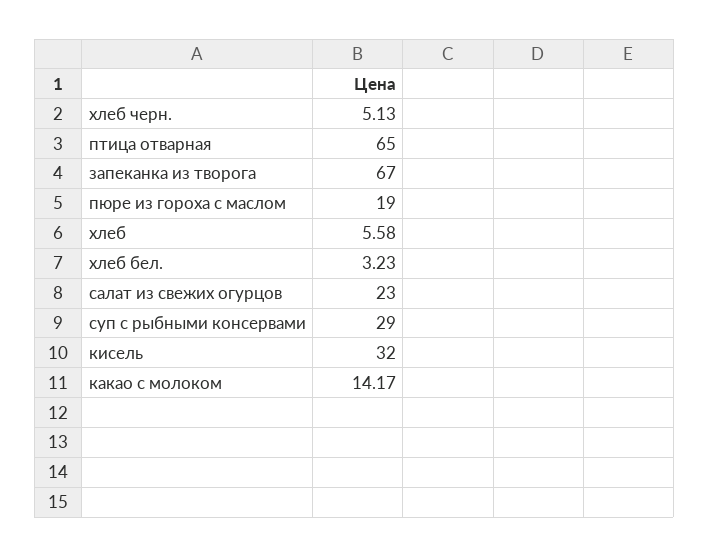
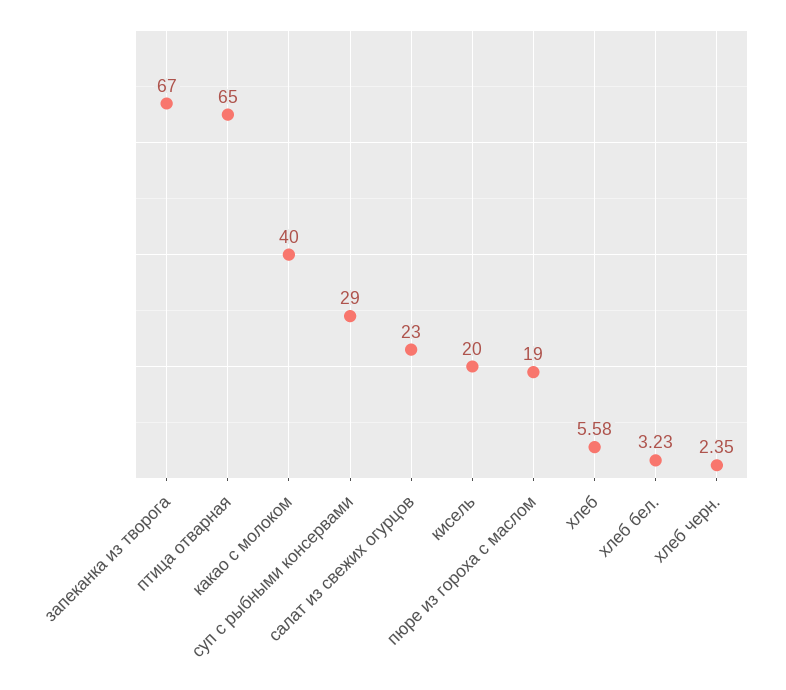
хлеб черн.: 5.13 -> 2.35
кисель: 32 -> 20
какао с молоком: 14.17 -> 40

